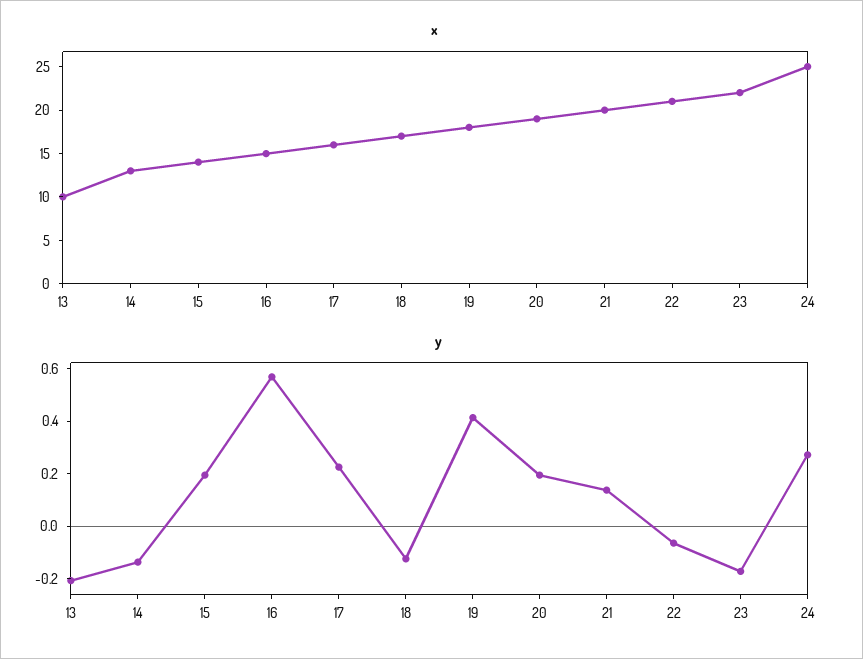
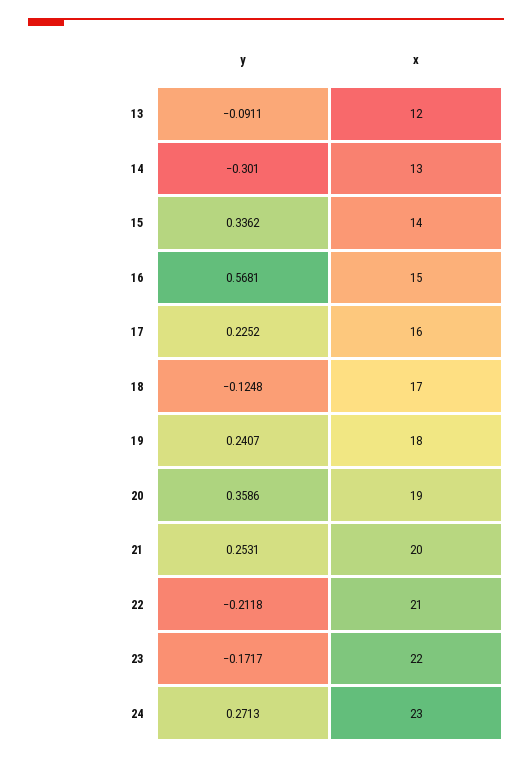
x, 13: 10 -> 12
x, 24: 25 -> 23
y, 13: -0.2 -> -0.0911
y, 14: -0.15 -> -0.301
y, 15: 0.2 -> 0.3362
y, 19: 0.4 -> 0.2407
y, 20: 0.2 -> 0.3586
y, 21: 0.15 -> 0.2531
y, 22: -0.05 -> -0.2118

